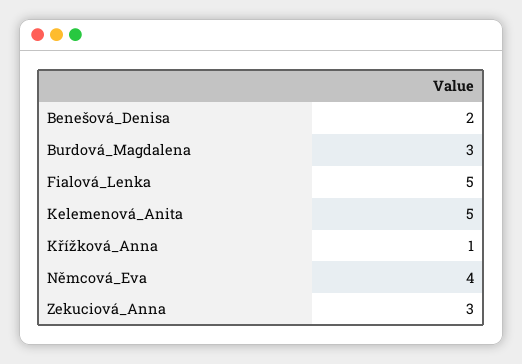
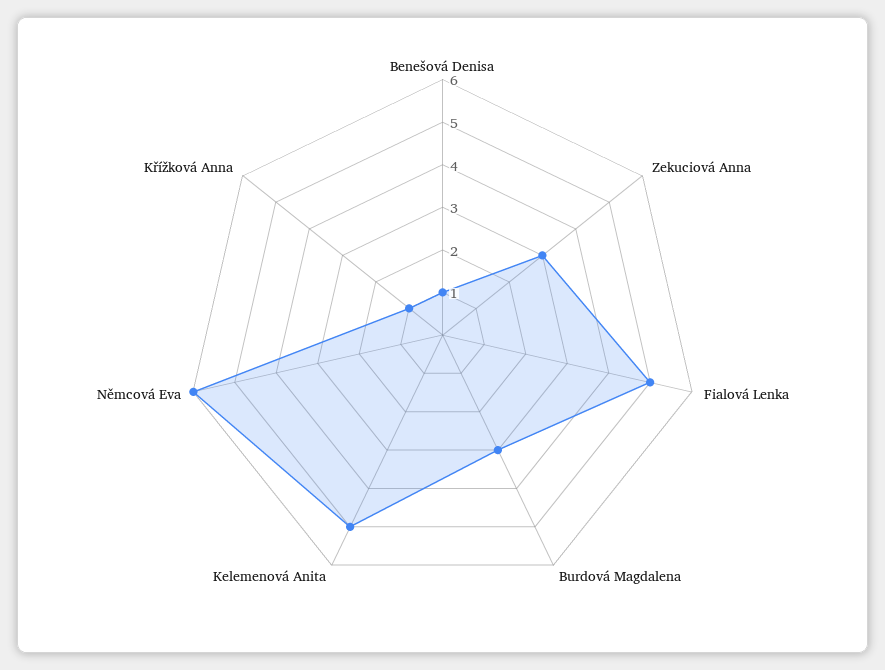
Benešová_Denisa: 2 -> 1
Němcová_Eva: 4 -> 6

